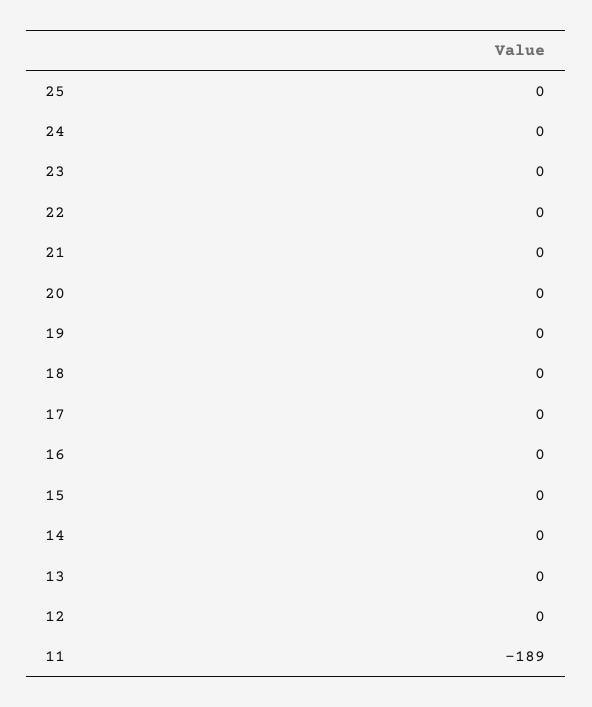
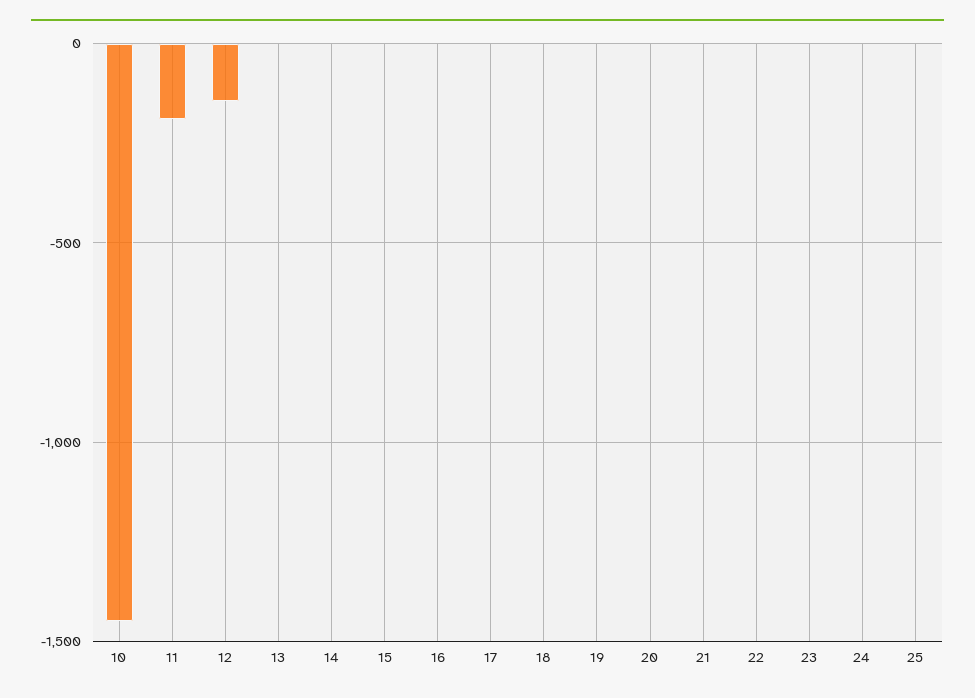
12: 0 -> -150
10: none -> -1450

